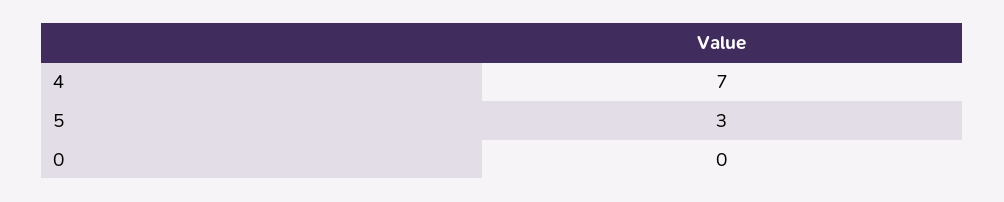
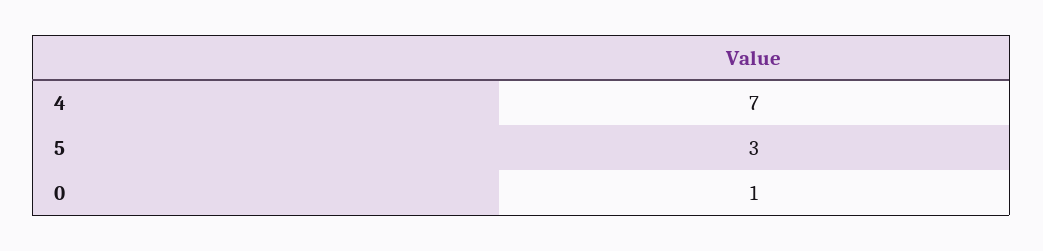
0: 0 -> 1

